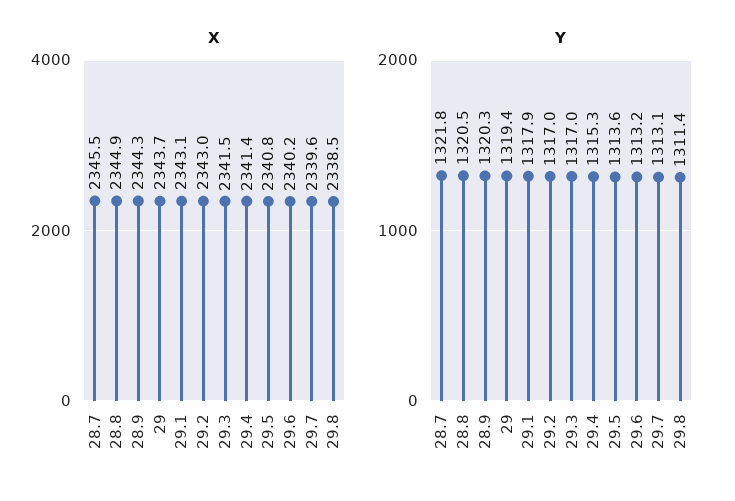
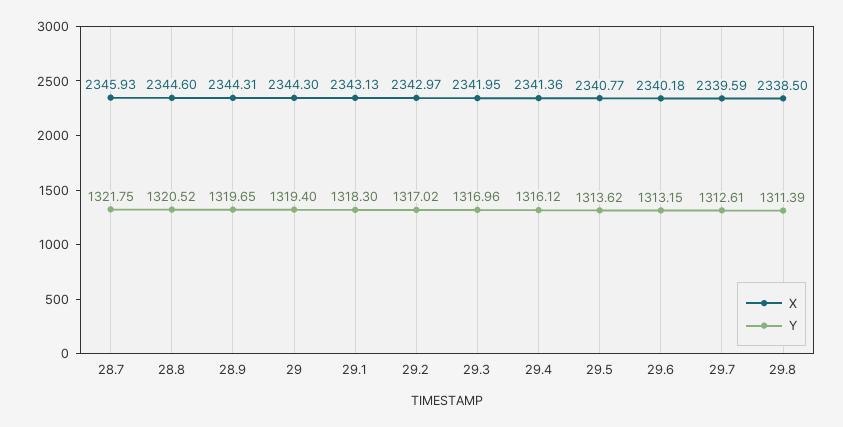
X, 28.7: 2345.5 -> 2345.93
X, 28.8: 2344.9 -> 2344.6
X, 29: 2343.7 -> 2344.3
X, 29.3: 2341.5 -> 2341.95
Y, 28.9: 1320.3 -> 1319.65
Y, 29.1: 1317.9 -> 1318.3
Y, 29.4: 1315.3 -> 1316.12
Y, 29.7: 1313.1 -> 1312.61

